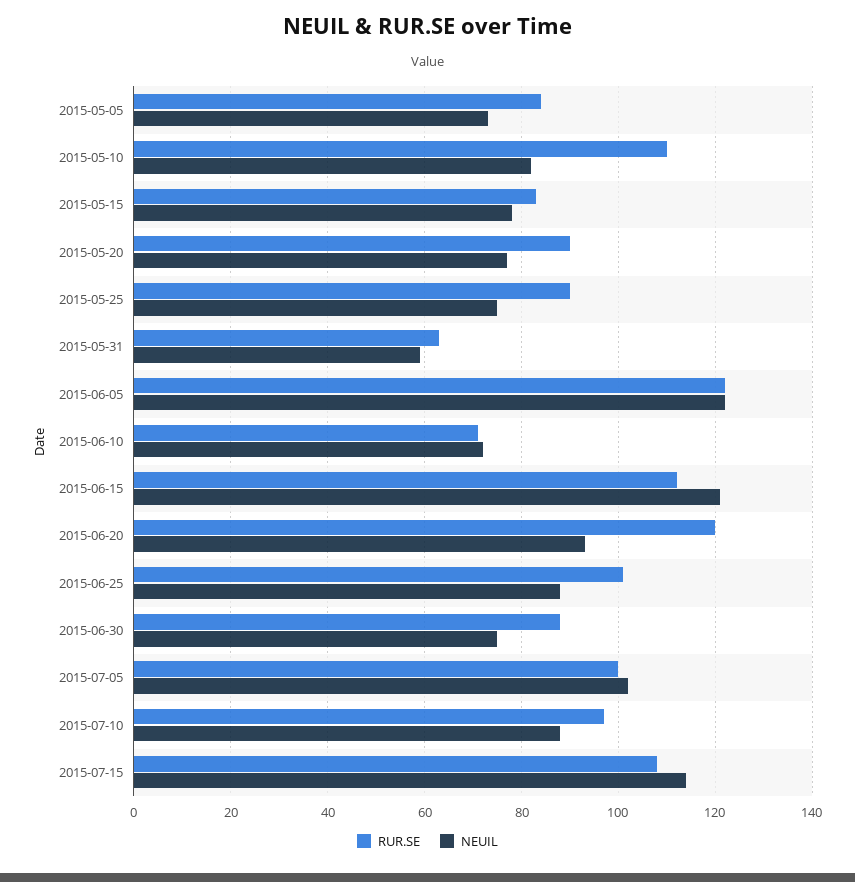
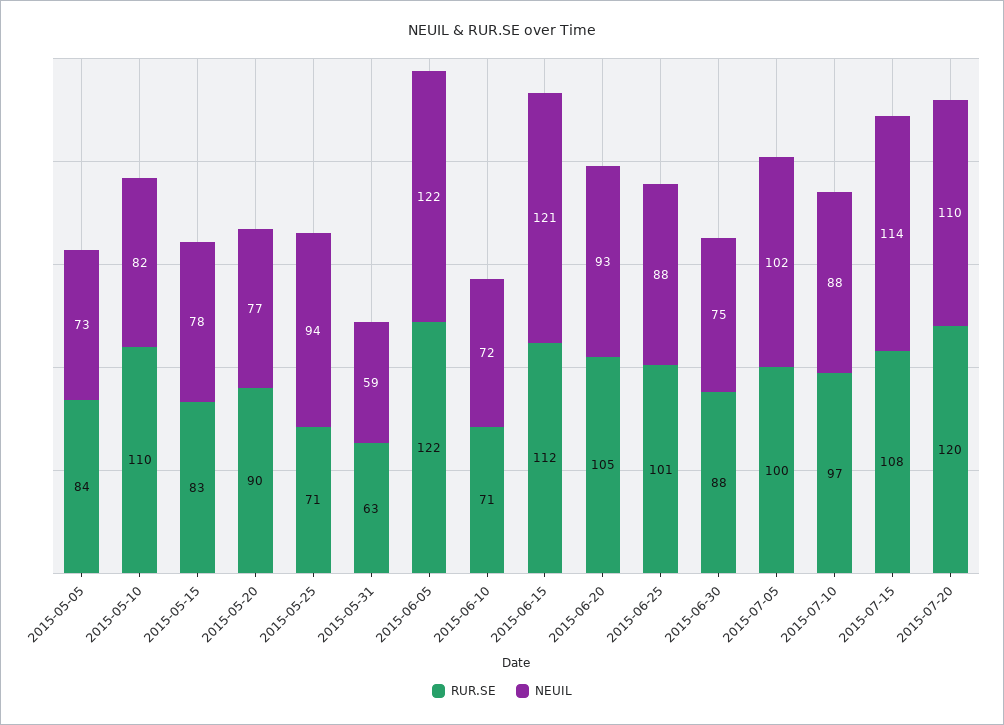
RUR.SE, 2015-05-25: 90 -> 71
NEUIL, 2015-05-25: 75 -> 94
RUR.SE, 2015-06-20: 120 -> 105
RUR.SE, 2015-07-20: none -> 120
NEUIL, 2015-07-20: none -> 110

